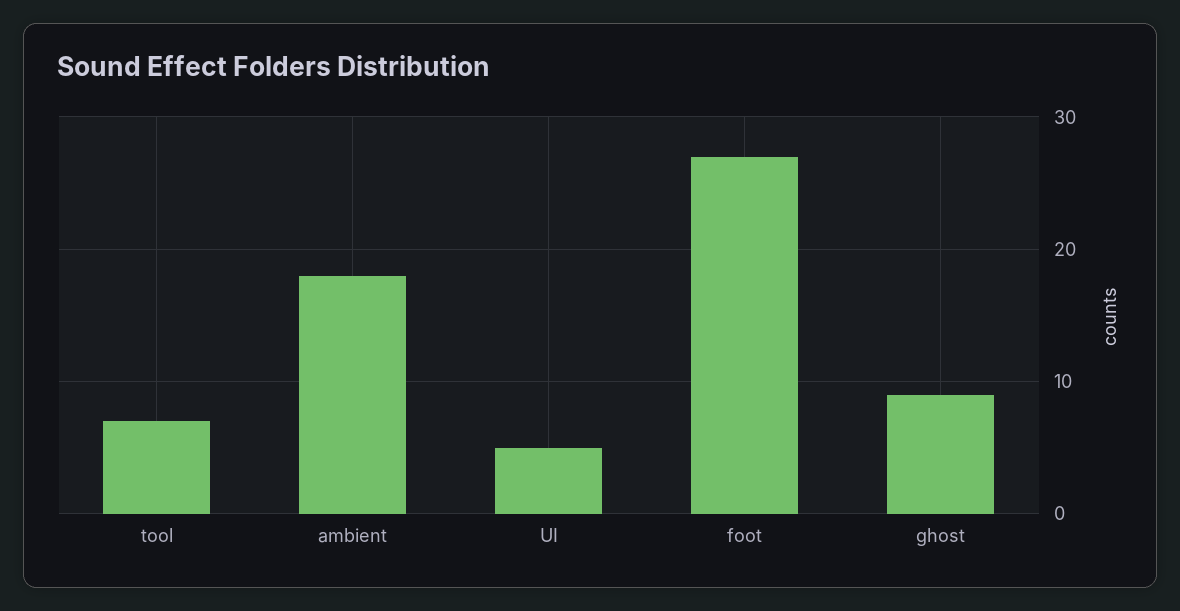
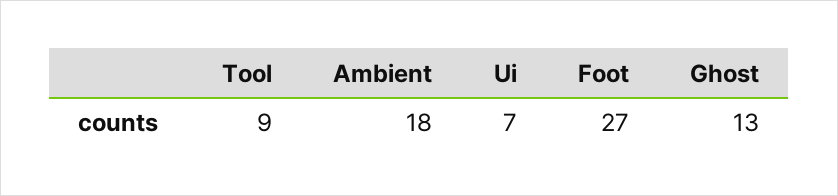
tool: 7 -> 9
UI: 5 -> 7
ghost: 9 -> 13

